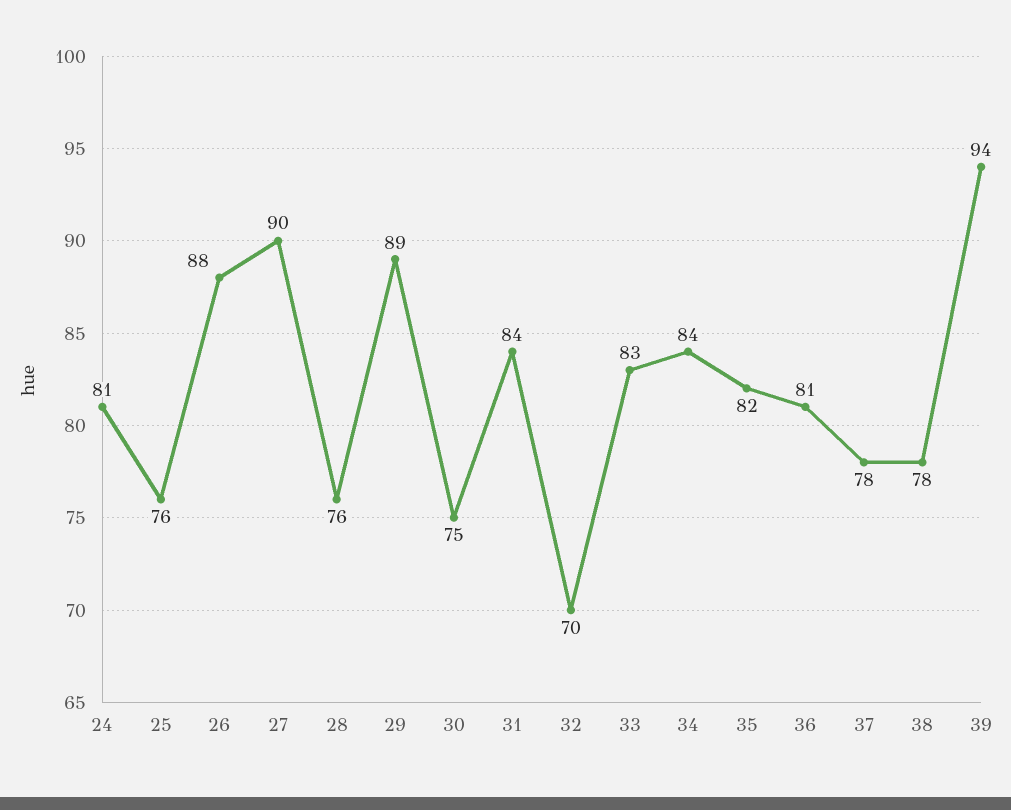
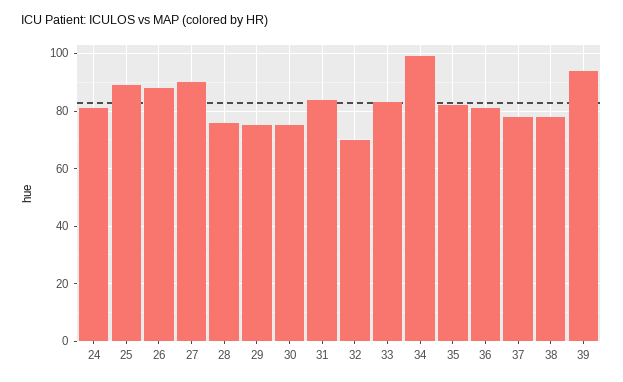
25: 76 -> 90
29: 89 -> 75
34: 84 -> 100

